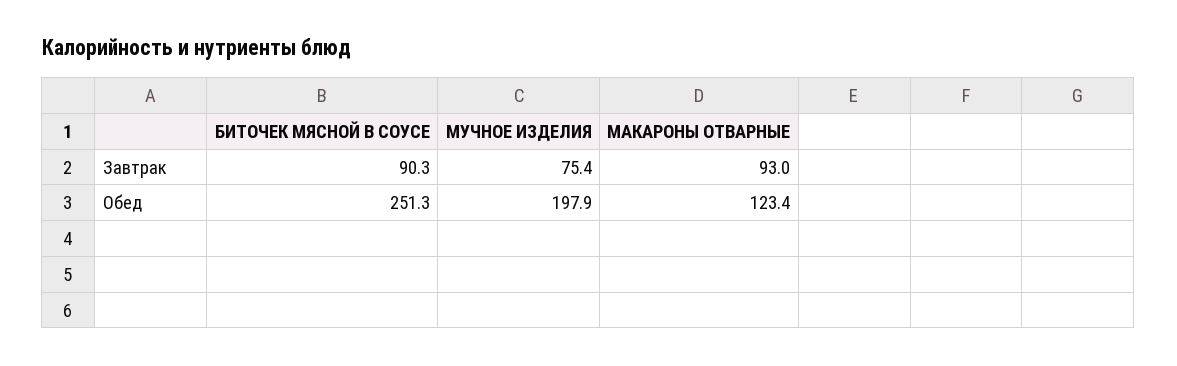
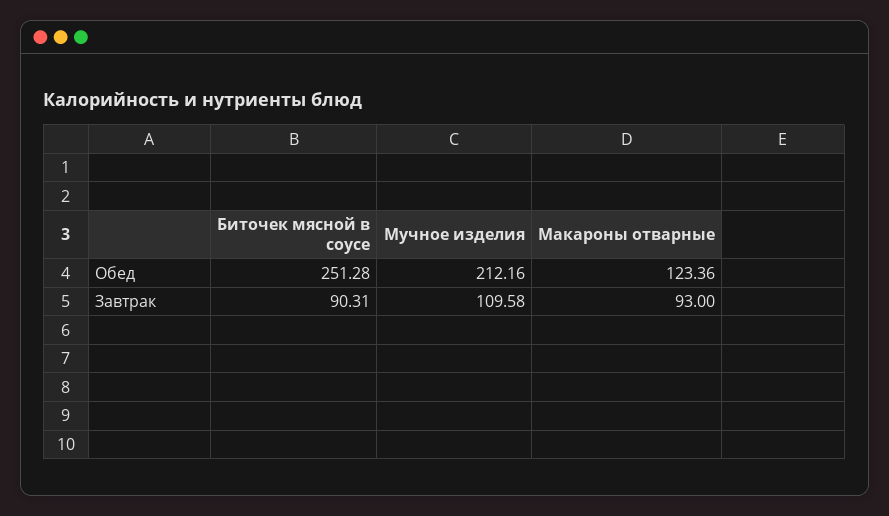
МУЧНОЕ ИЗДЕЛИЯ, Завтрак: 75.4 -> 109.58
МУЧНОЕ ИЗДЕЛИЯ, Обед: 197.9 -> 212.16

